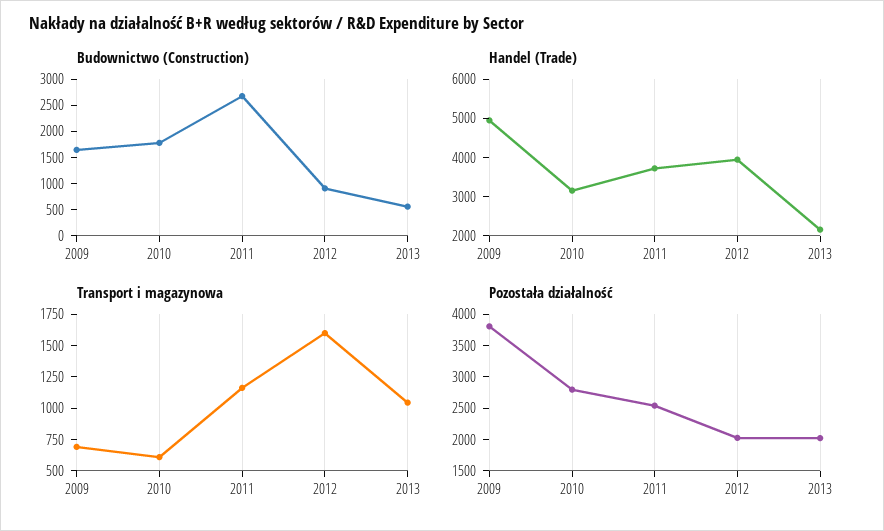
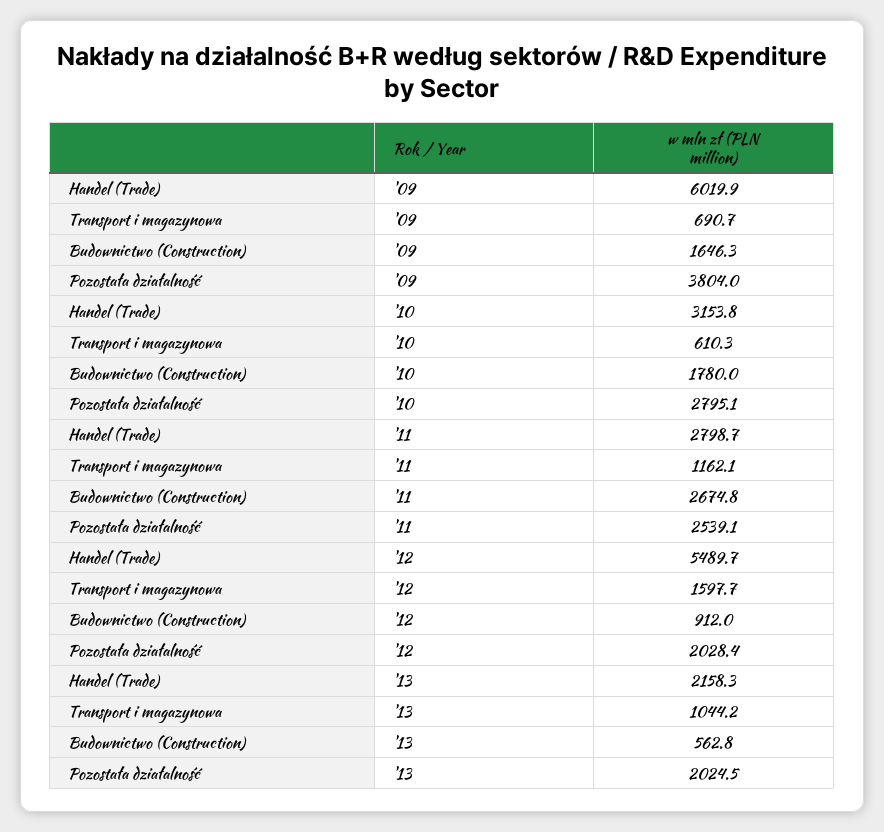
Handel (Trade), 2009: 5000 -> 6019.9
Handel (Trade), 2011: 3750 -> 2798.7
Handel (Trade), 2012: 4000 -> 5489.7

